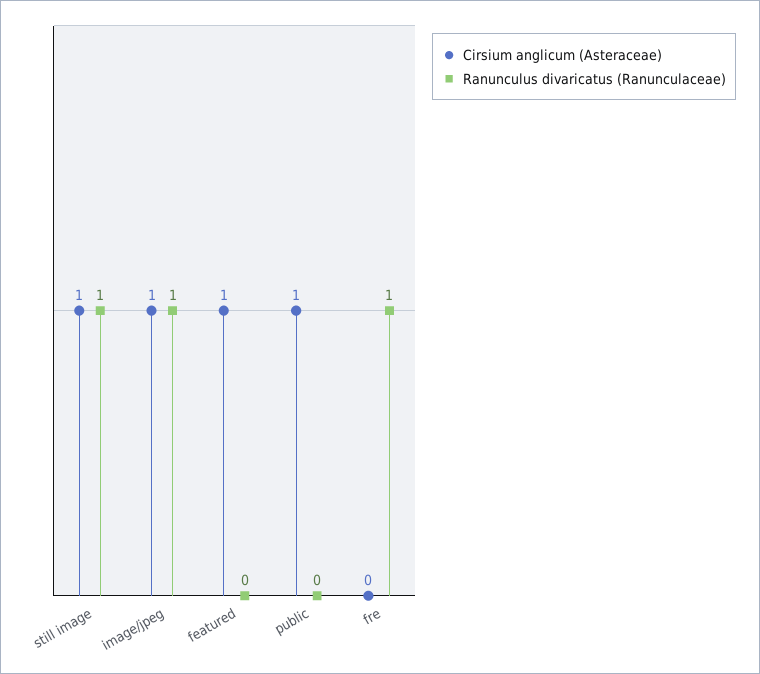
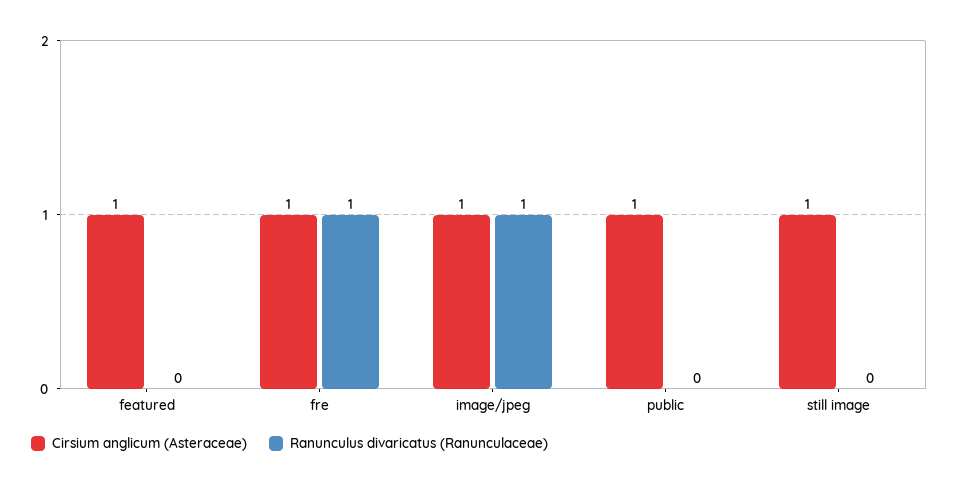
Ranunculus divaricatus (Ranunculaceae), still image: 1 -> 0
Cirsium anglicum (Asteraceae), fre: 0 -> 1

